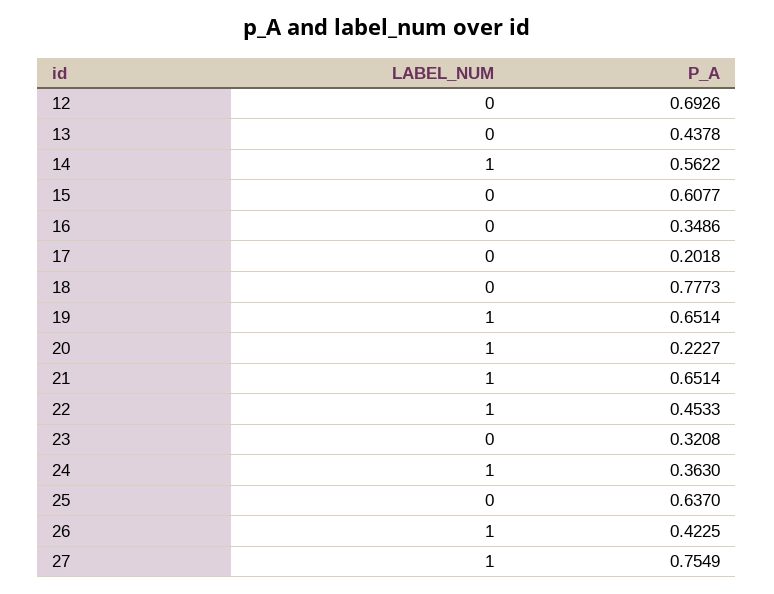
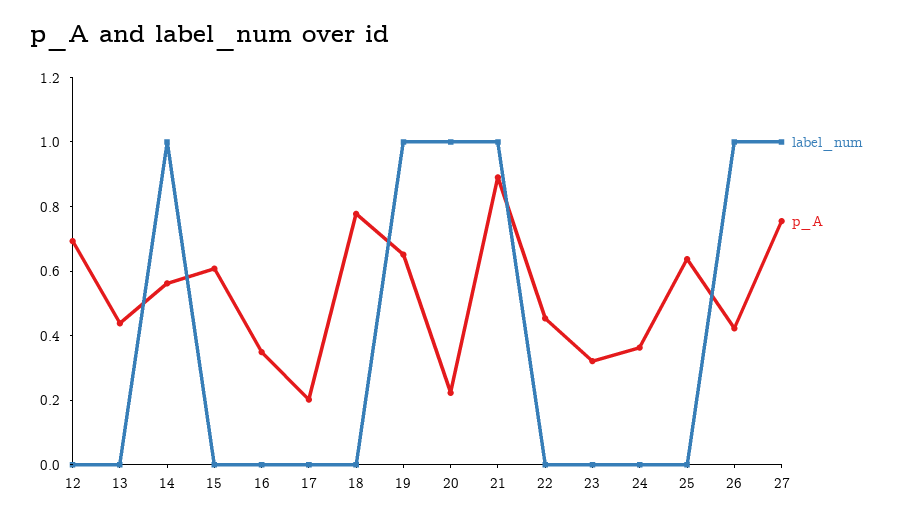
P_A, 21: 0.6514 -> 0.9
LABEL_NUM, 22: 1 -> 0
LABEL_NUM, 24: 1 -> 0

